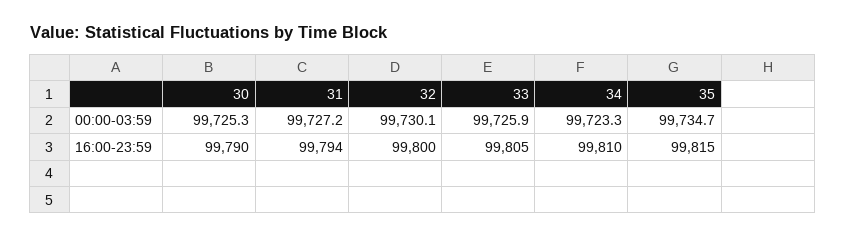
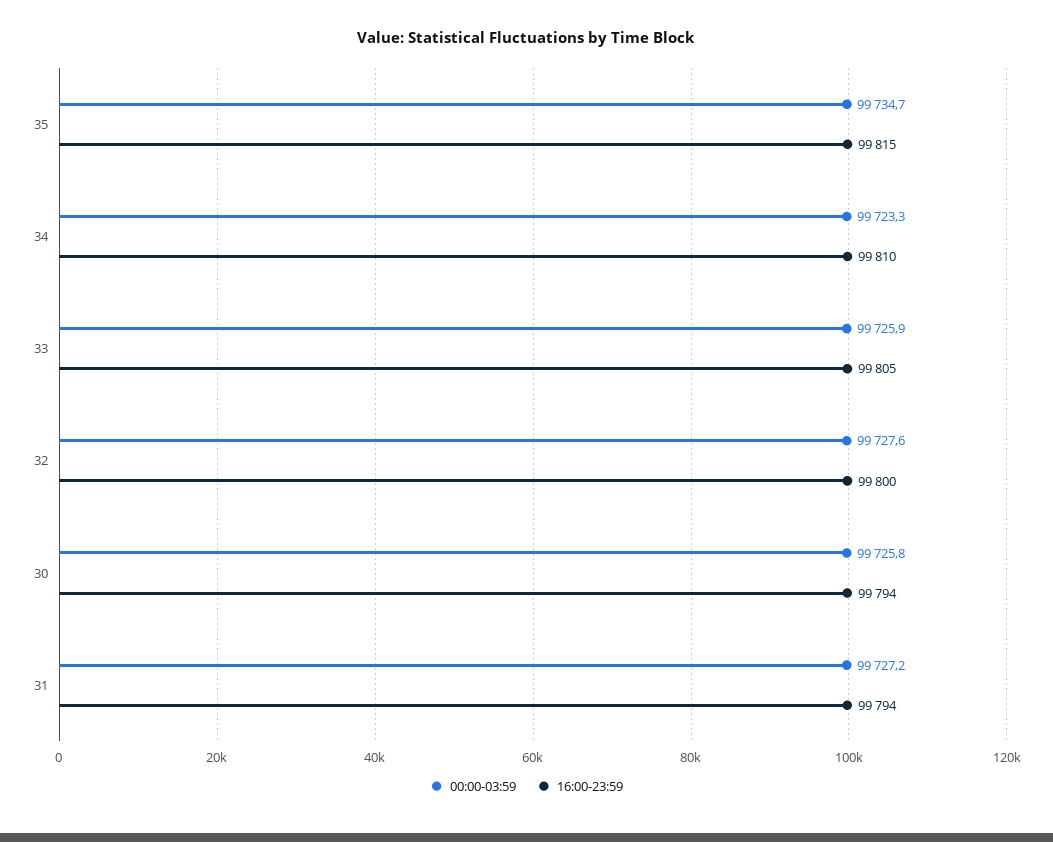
00:00-03:59, 30: 99725.3 -> 99725.8
00:00-03:59, 32: 99730.1 -> 99727.6
16:00-23:59, 30: 99790 -> 99794

